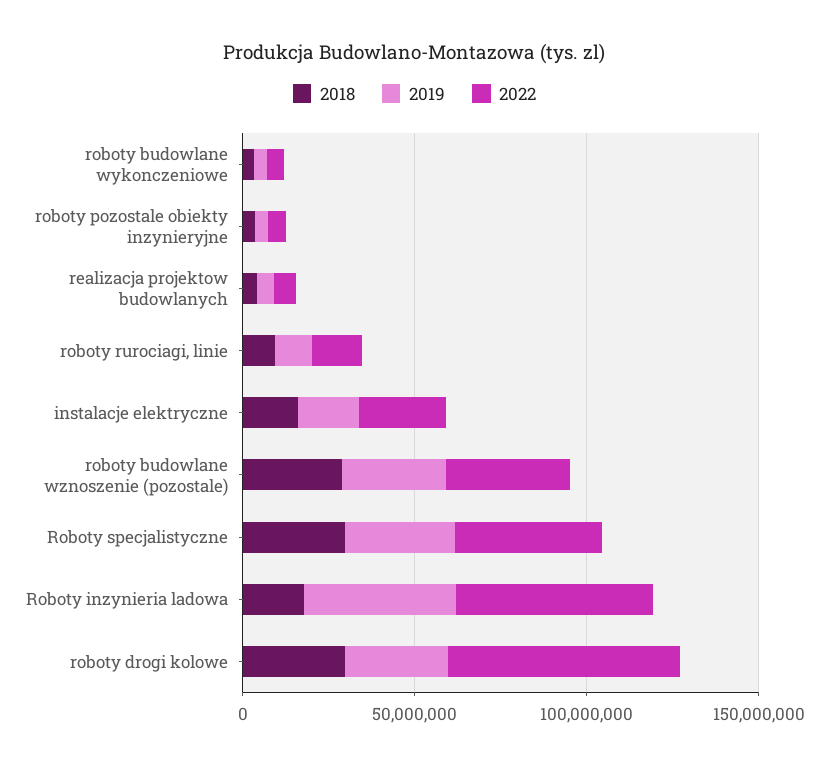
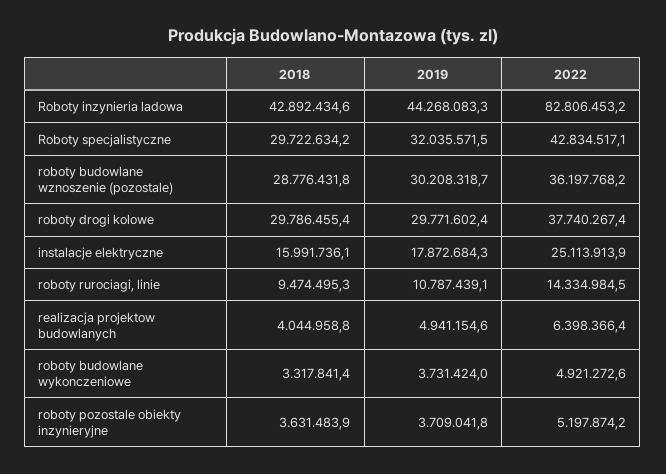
2018, Roboty inzynieria ladowa: 20000000 -> 42892434.6
2022, Roboty inzynieria ladowa: 60000000 -> 82806453.2
2022, roboty drogi kolowe: 70000000 -> 37740267.4

